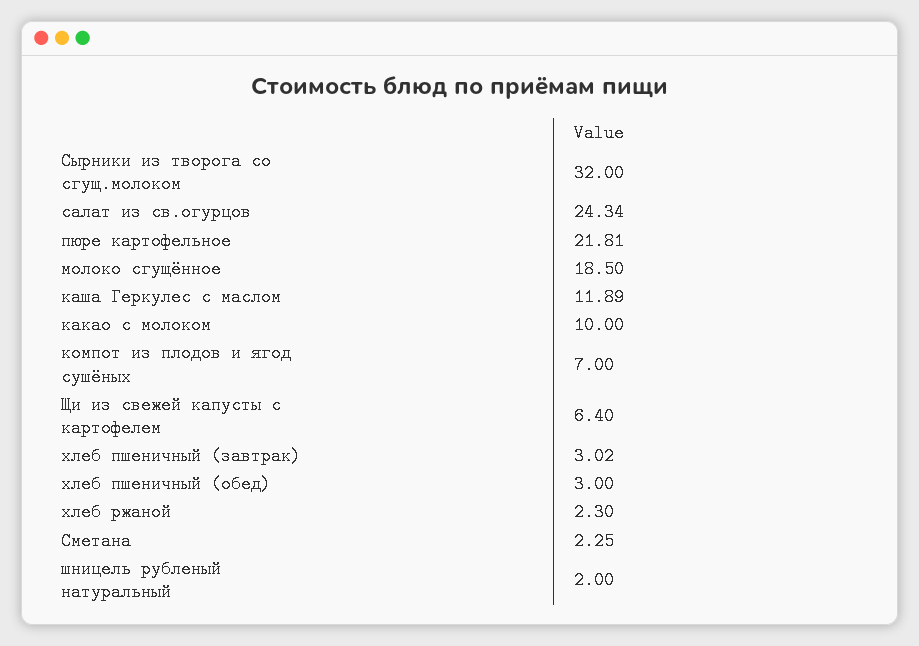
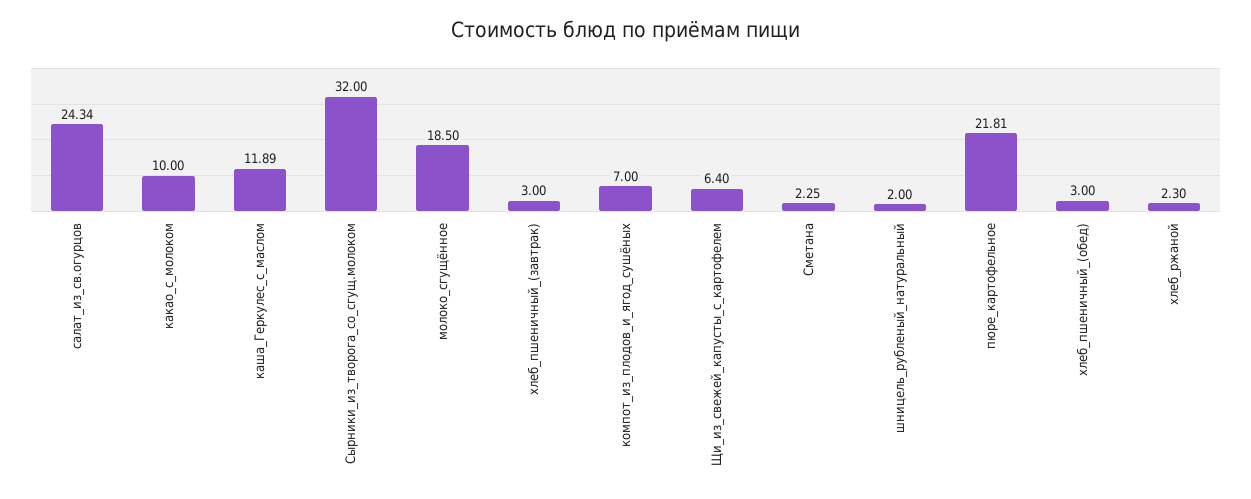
хлеб пшеничный (завтрак): 3.02 -> 3

